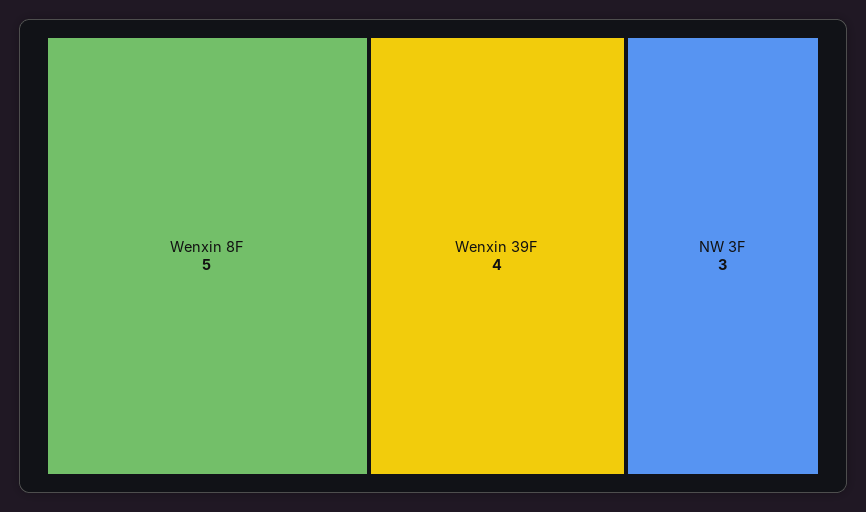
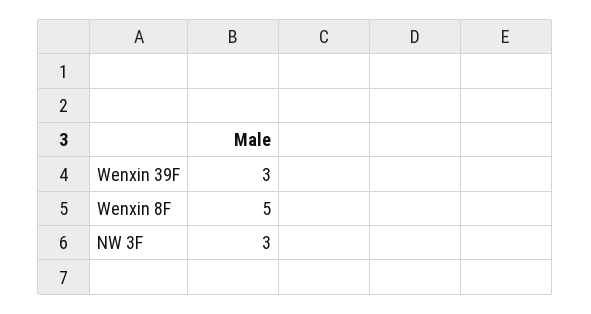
Wenxin 39F: 4 -> 3

